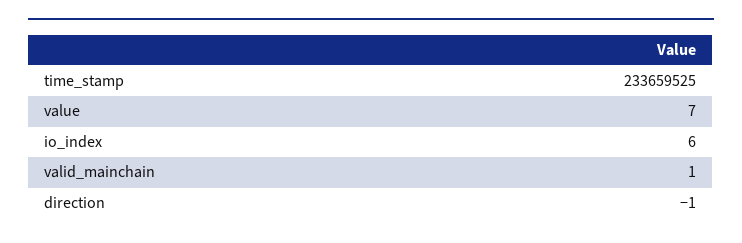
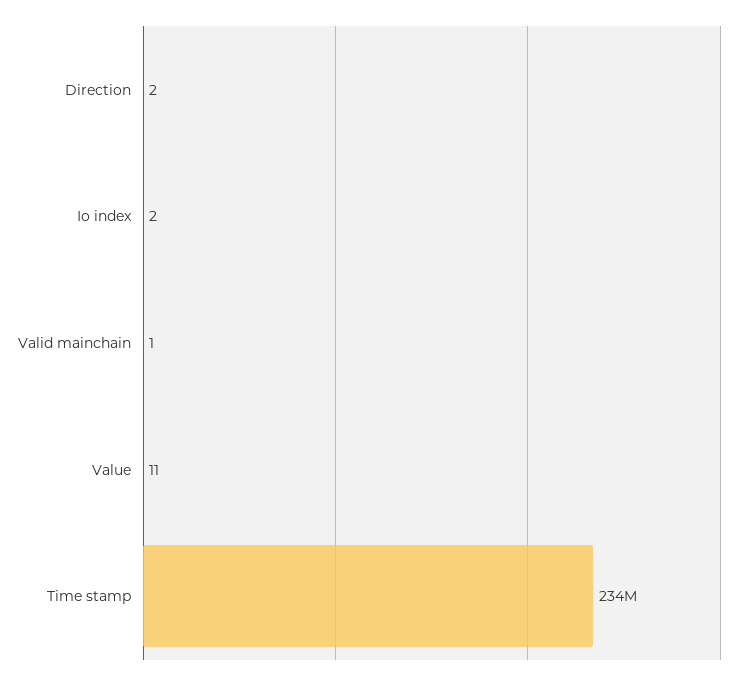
value: 7 -> 11
io_index: 6 -> 2
direction: -1 -> 2

